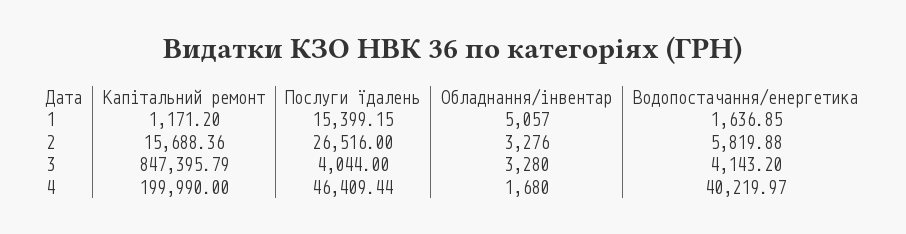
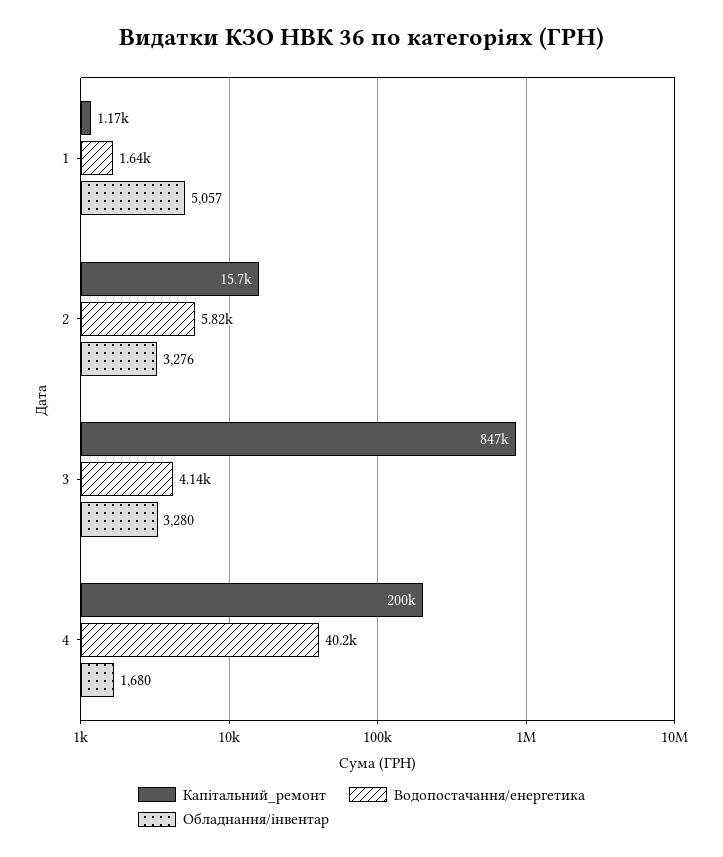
Послуги їдалень, 1: 15399.15 -> none
Послуги їдалень, 2: 26516 -> none
Послуги їдалень, 3: 4044 -> none
Послуги їдалень, 4: 46409.44 -> none

